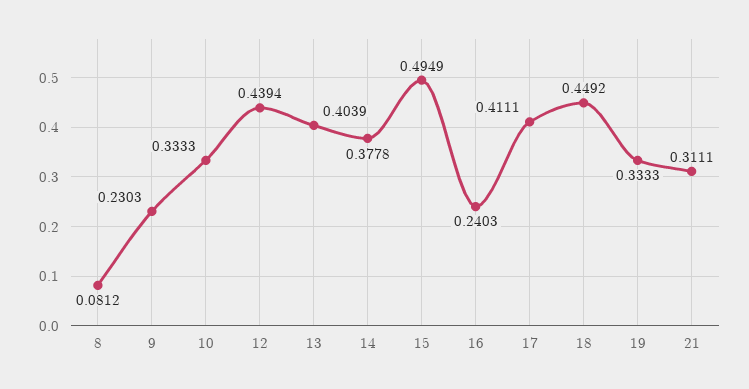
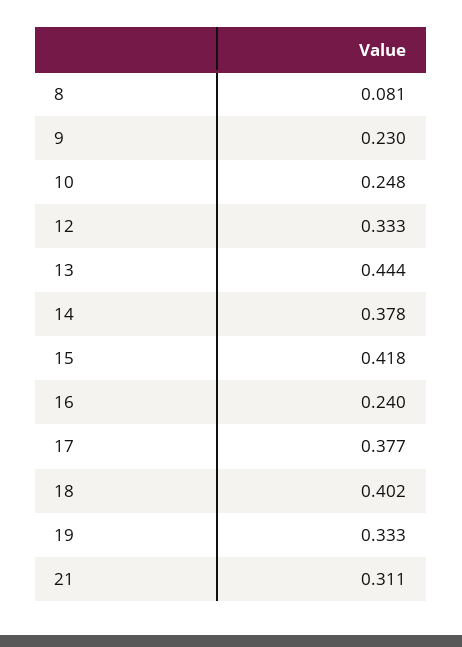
10: 0.3333 -> 0.248
12: 0.4394 -> 0.333
13: 0.4039 -> 0.444
15: 0.4949 -> 0.418
17: 0.4111 -> 0.377
18: 0.4492 -> 0.402

